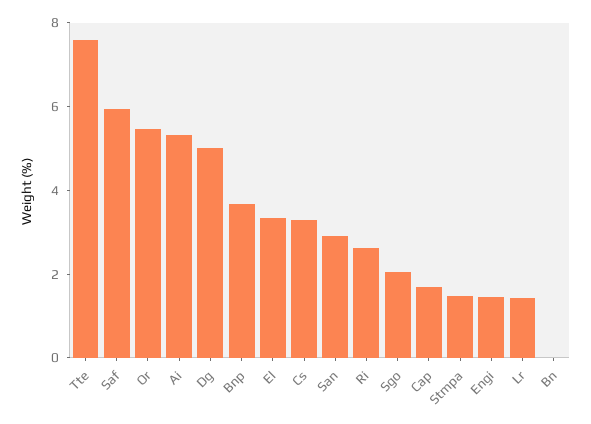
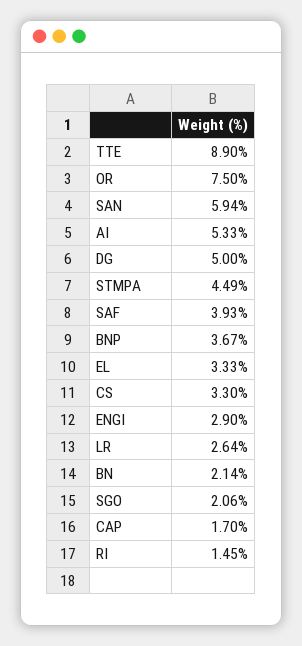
Tte: 7.5 -> 8.9
Saf: 6 -> 3.93
Or: 5.5 -> 7.5
San: 3 -> 5.94
Ri: 2.5 -> 1.45
Stmpa: 1.5 -> 4.49
Engi: 1.5 -> 2.9
Lr: 1.5 -> 2.64
Bn: 0 -> 2.14

